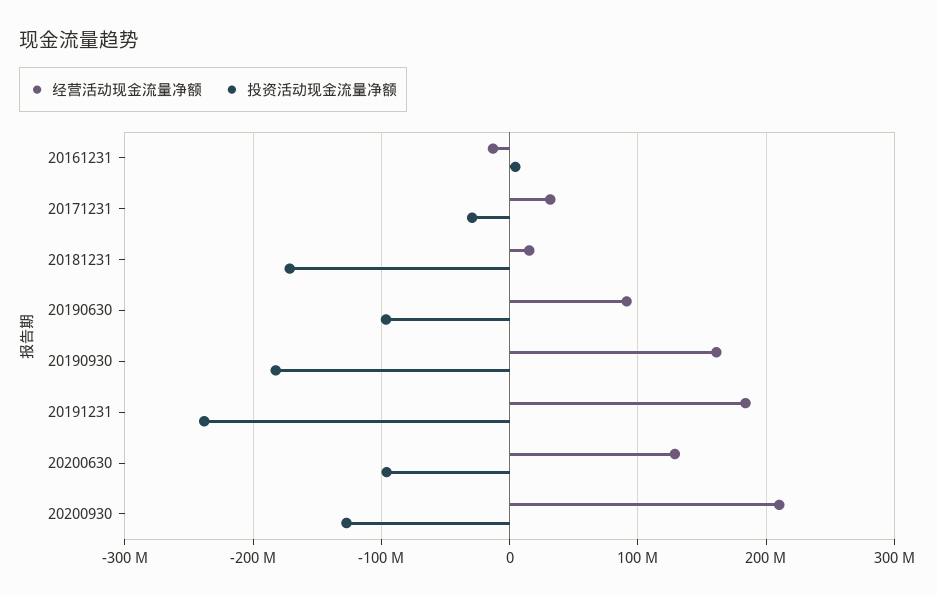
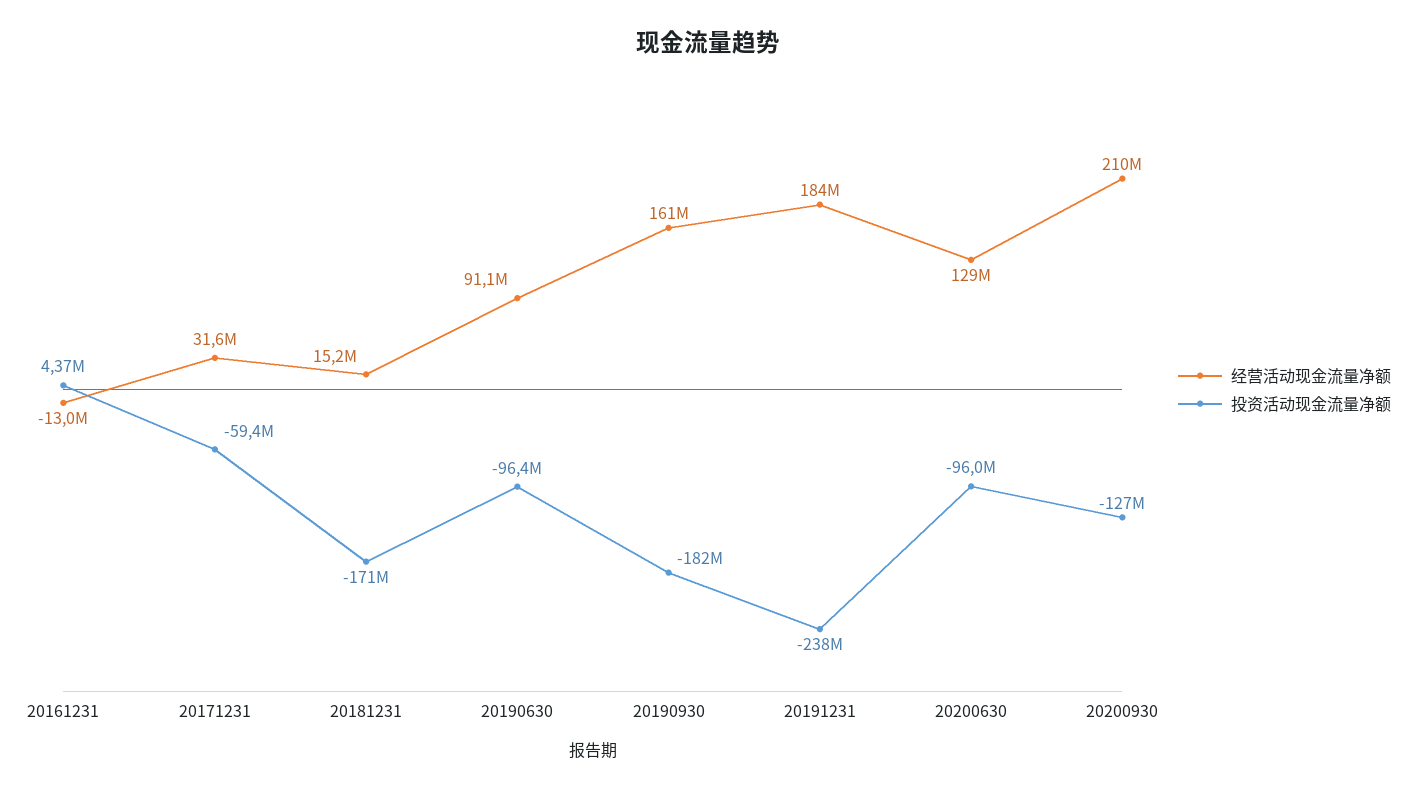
投资活动现金流量净额, 20171231: -30000000 -> -59400000

